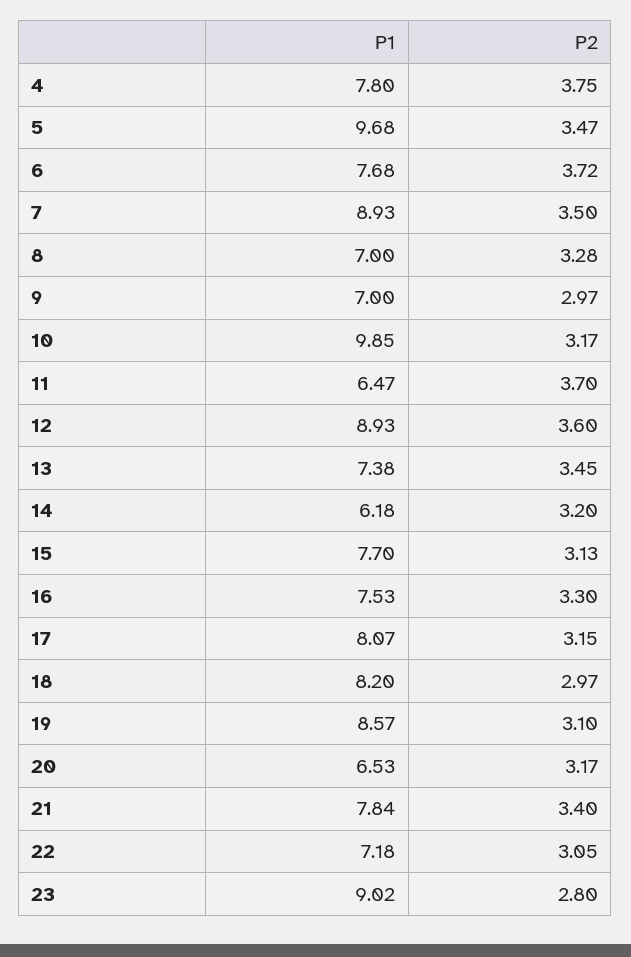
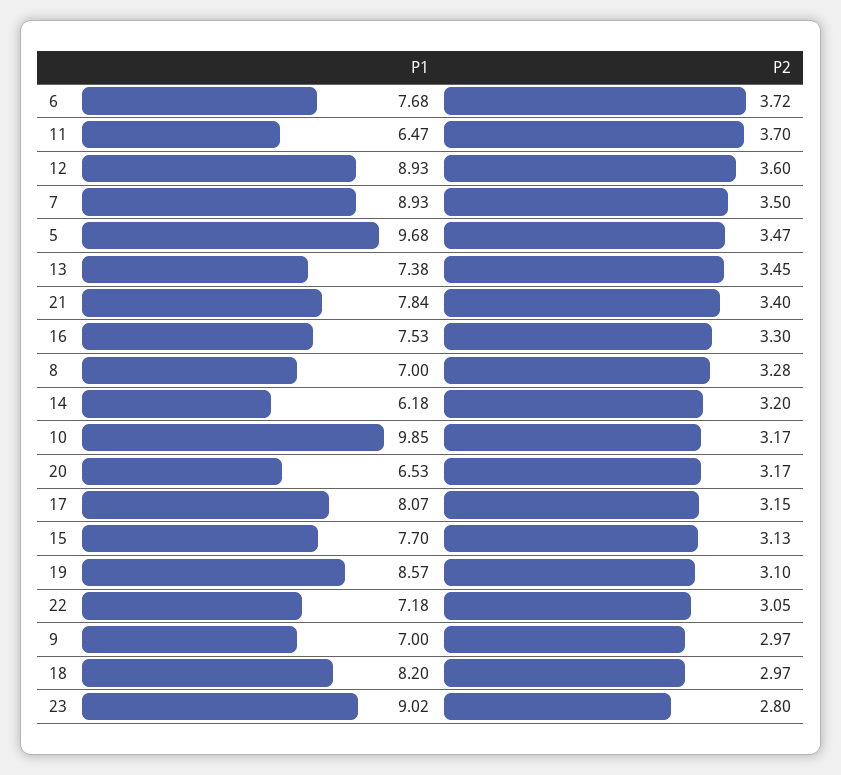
P1, 4: 7.8 -> none
P2, 4: 3.75 -> none

